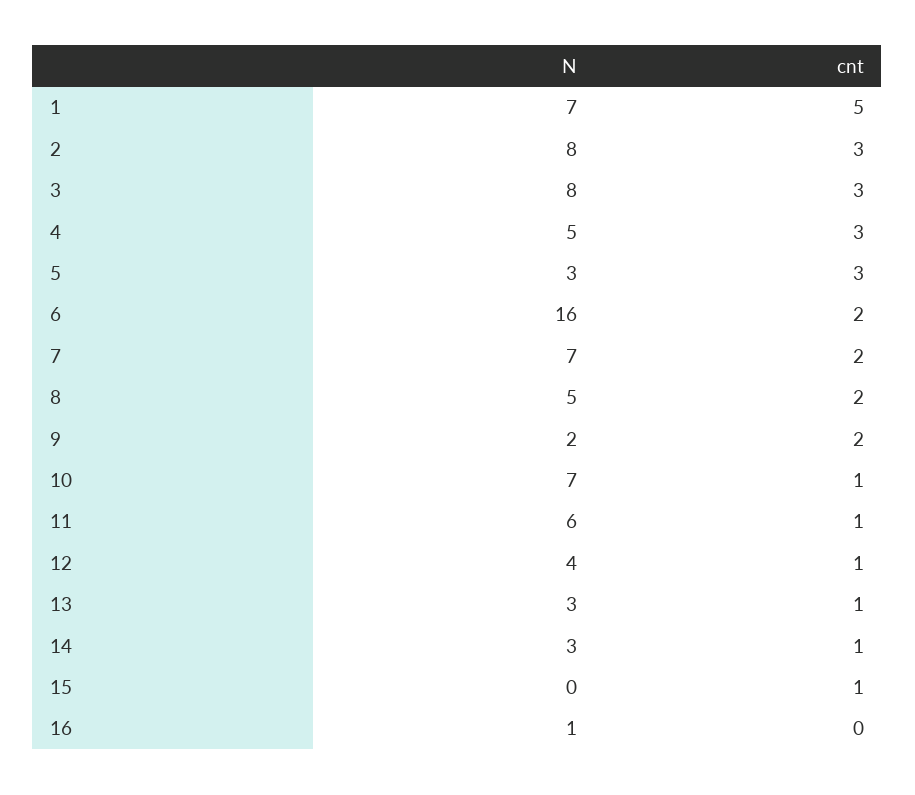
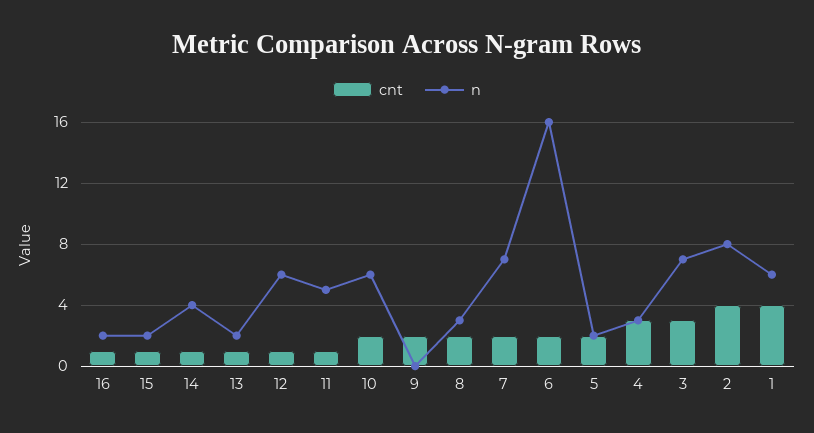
N, 1: 7 -> 6
cnt, 1: 5 -> 4
cnt, 2: 3 -> 4
N, 3: 8 -> 7
N, 4: 5 -> 3
N, 5: 3 -> 2
cnt, 5: 3 -> 2
N, 8: 5 -> 3
N, 9: 2 -> 0
N, 10: 7 -> 6
cnt, 10: 1 -> 2
N, 11: 6 -> 5
N, 12: 4 -> 6
N, 13: 3 -> 2
N, 14: 3 -> 4
N, 15: 0 -> 2
N, 16: 1 -> 2
cnt, 16: 0 -> 1

